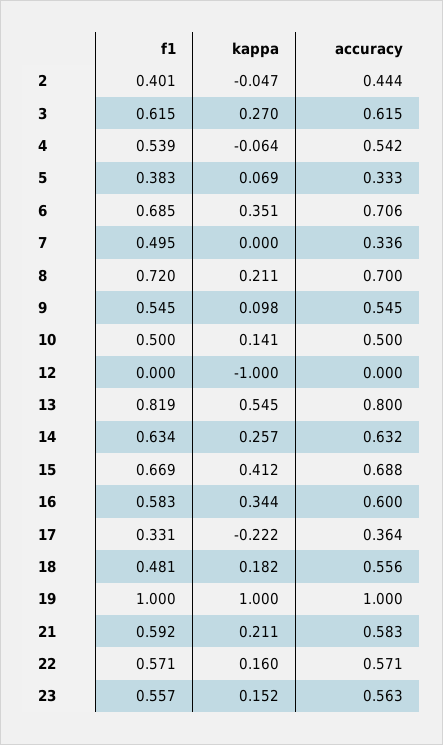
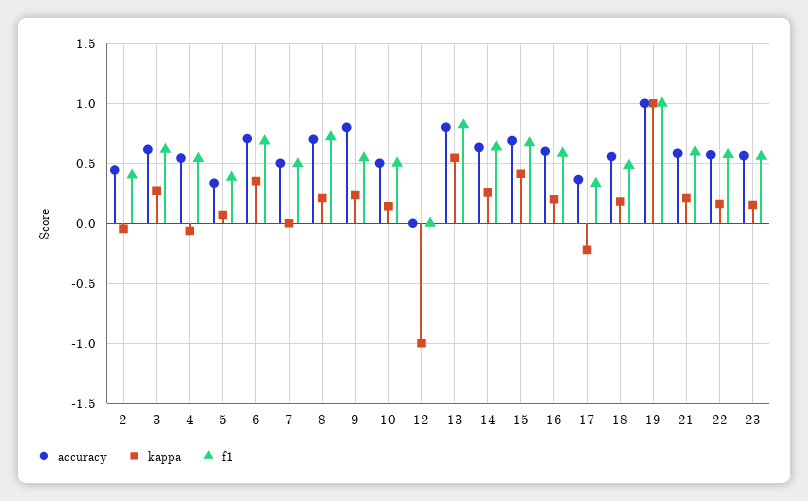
accuracy, 7: 0.336 -> 0.5
kappa, 9: 0.098 -> 0.25
accuracy, 9: 0.545 -> 0.8
kappa, 16: 0.344 -> 0.2

